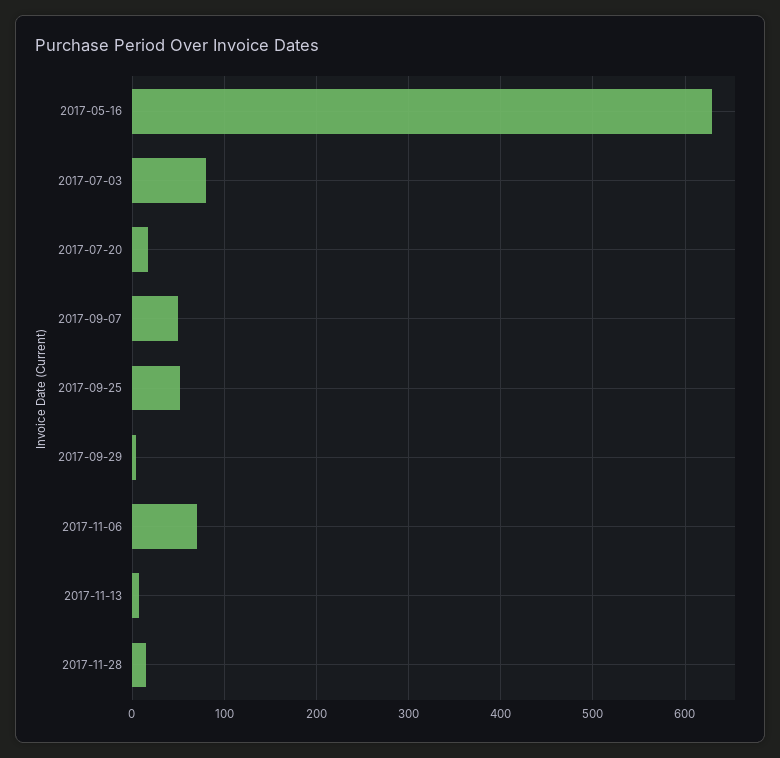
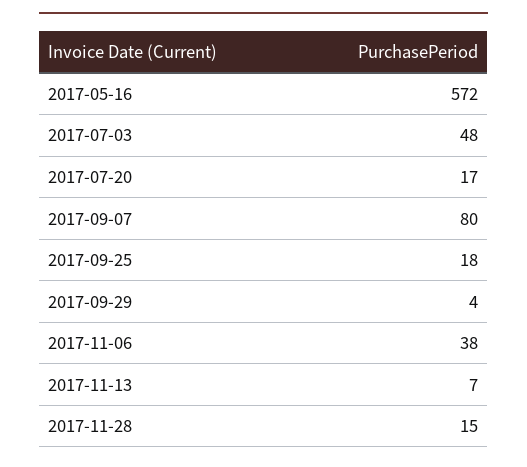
2017-05-16: 630 -> 572
2017-07-03: 80 -> 48
2017-09-07: 50 -> 80
2017-09-25: 50 -> 18
2017-11-06: 70 -> 38

